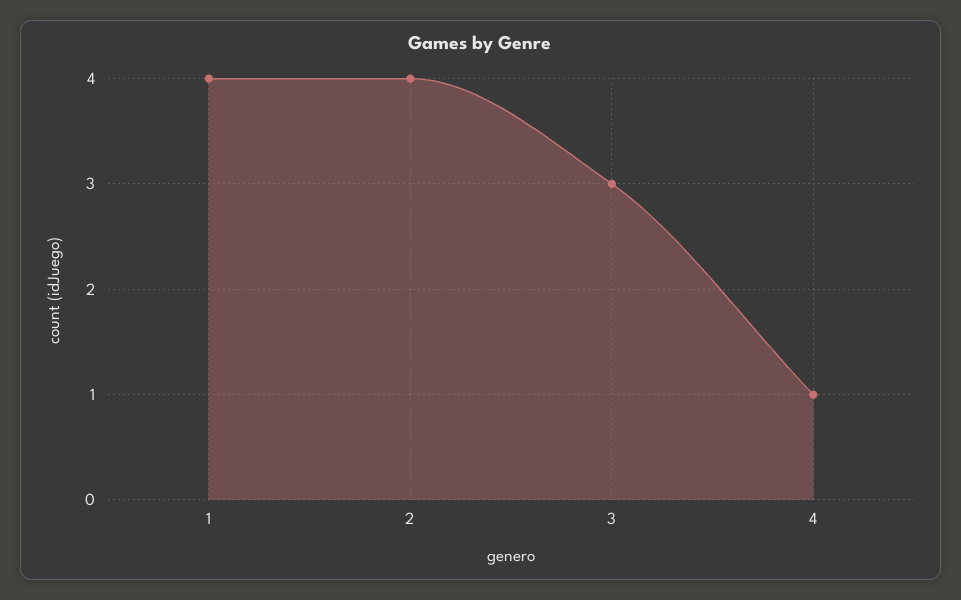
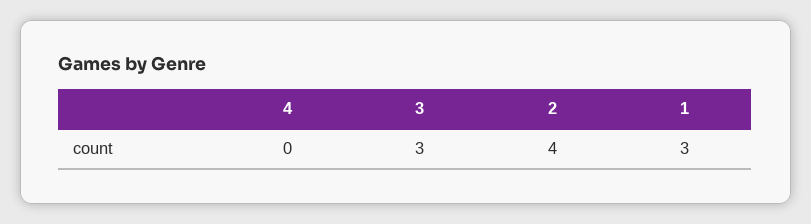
1: 4 -> 3
4: 1 -> 0

